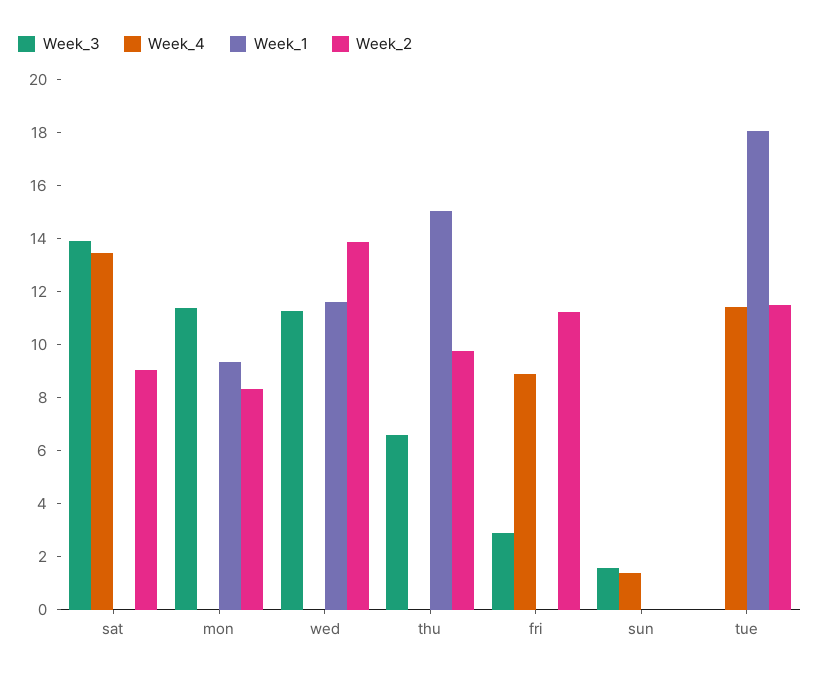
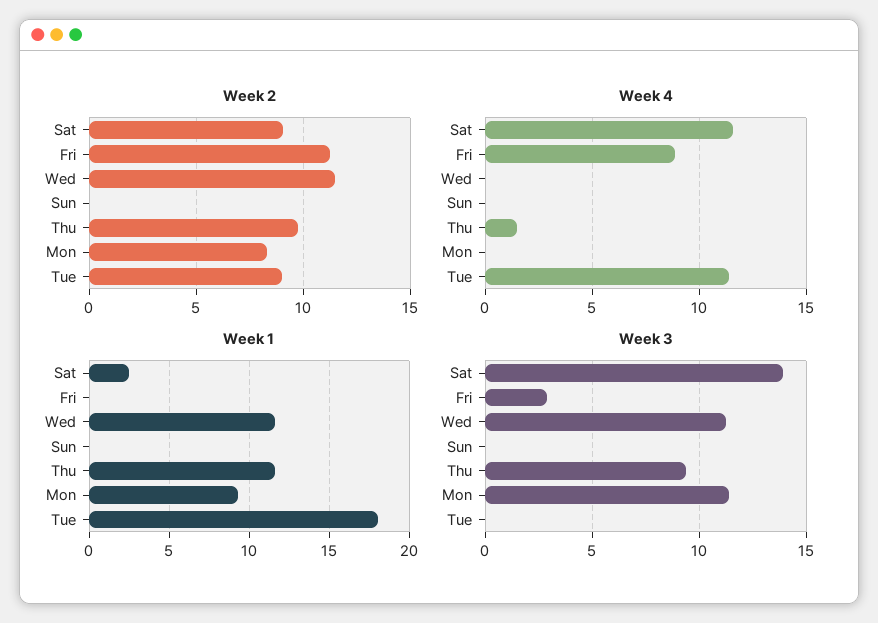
Week_4, sat: 13.5 -> 11.5
Week_1, sat: 0 -> 2.5
Week_2, wed: 14 -> 11.5
Week_3, thu: 6.5 -> 9.5
Week_4, thu: 0 -> 1.5
Week_1, thu: 15 -> 11.5
Week_3, sun: 1.5 -> 0
Week_4, sun: 1.5 -> 0
Week_2, tue: 11.5 -> 9

